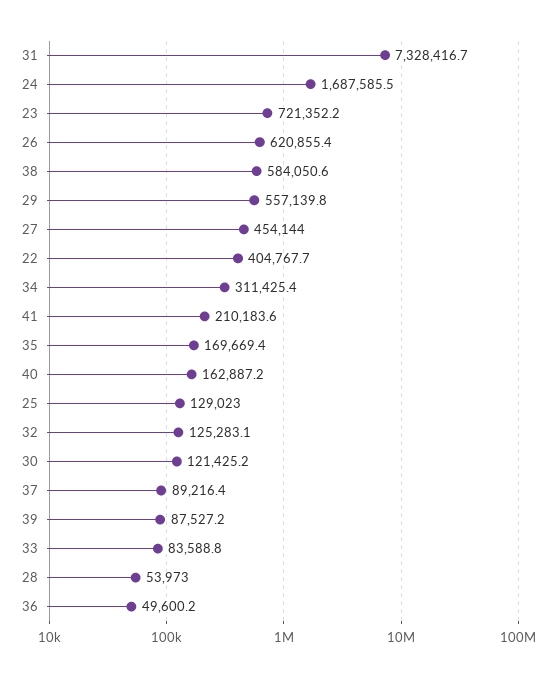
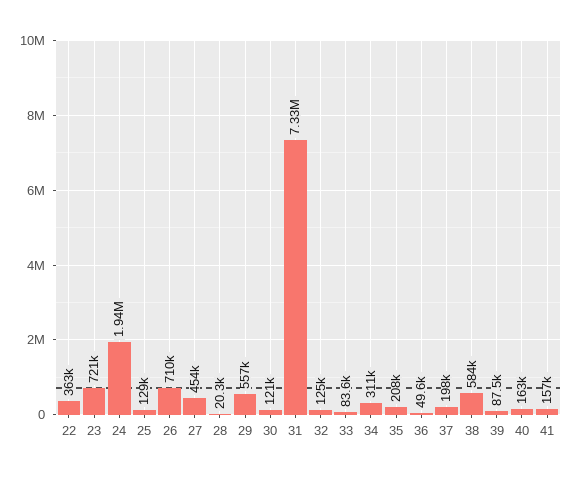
24: 1687585.5 -> 1940000
26: 620855.4 -> 710000
22: 404767.7 -> 363000
41: 210183.6 -> 157000
35: 169669.4 -> 208000
37: 89216.4 -> 198000
28: 53973 -> 20300

